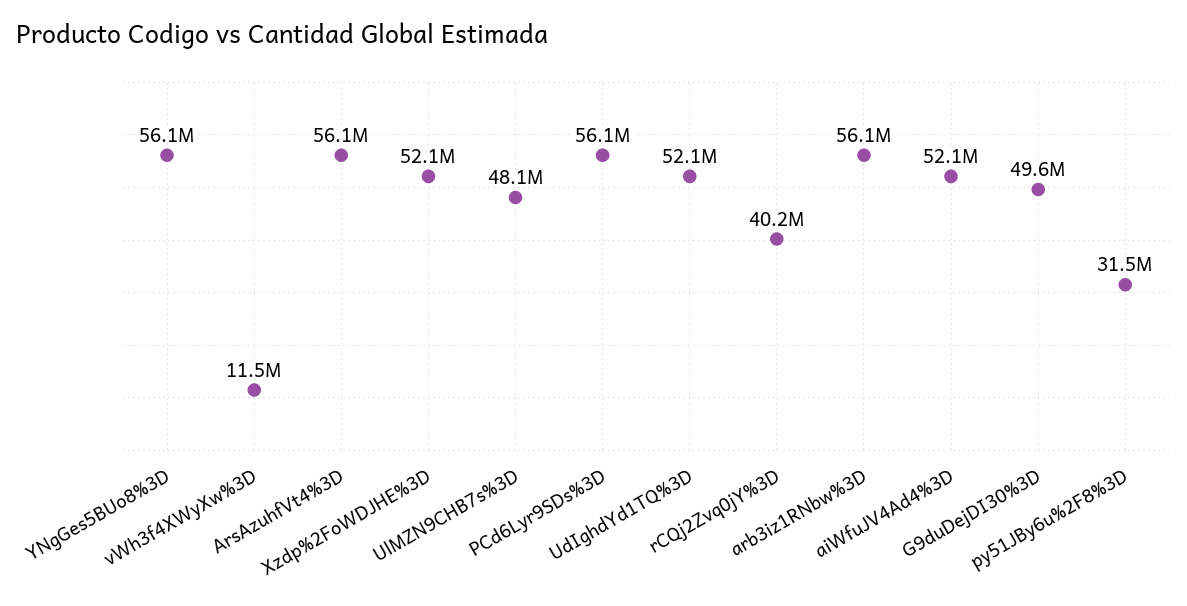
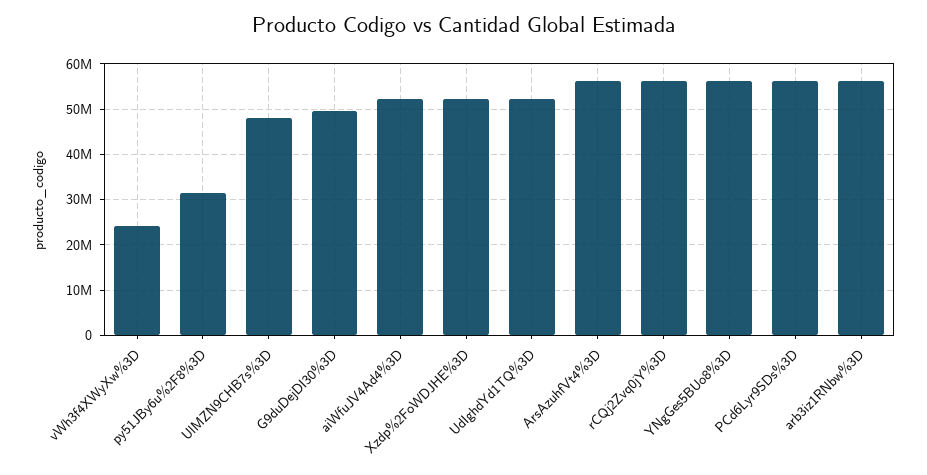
vWh3f4XWyXw%3D: 11500000 -> 24000000
rCQj2Zvq0jY%3D: 40200000 -> 56000000

